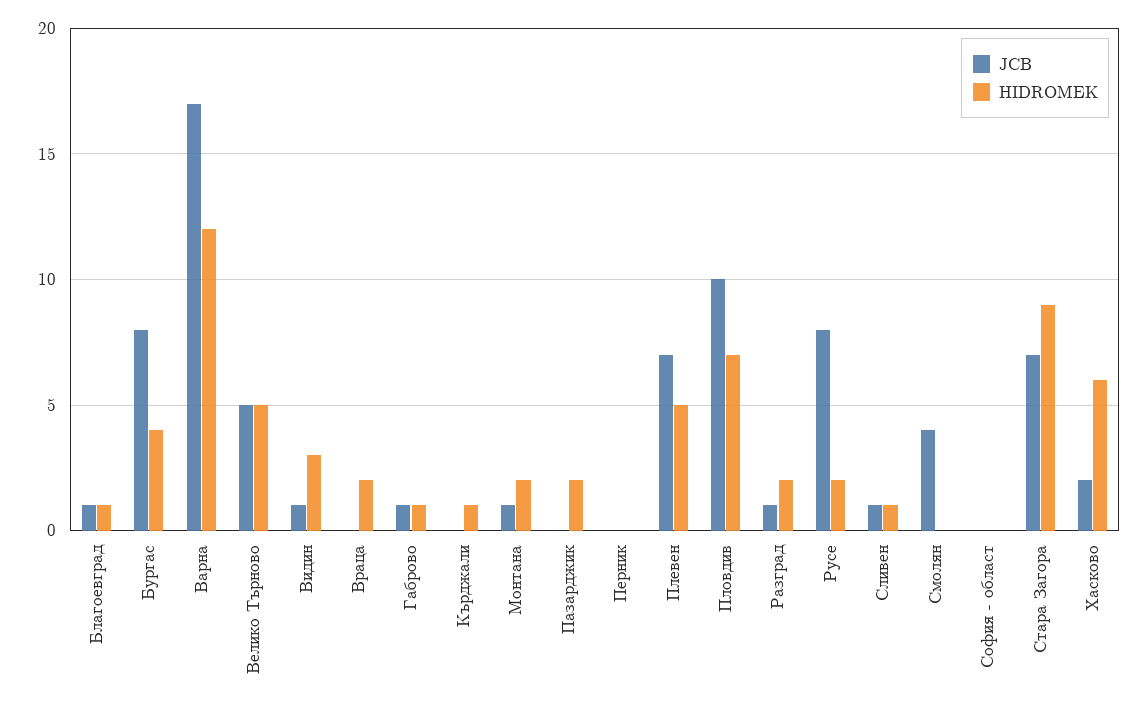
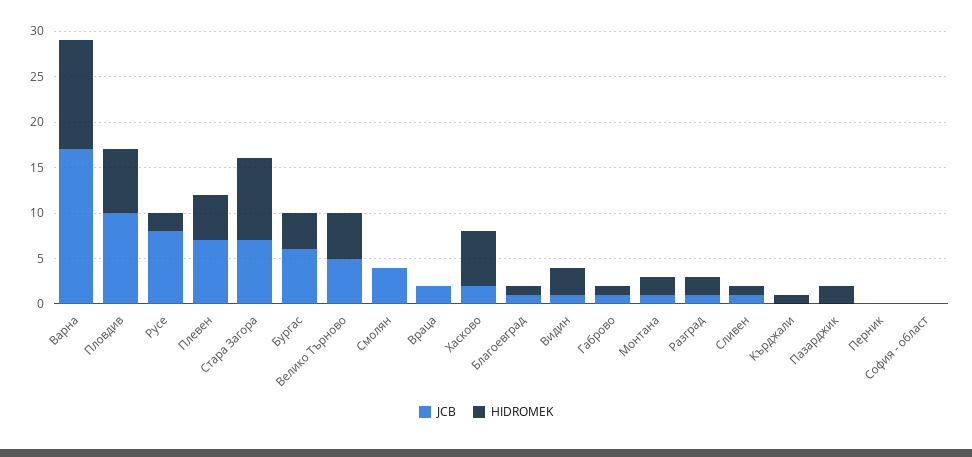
JCB, Бургас: 8 -> 6
JCB, Враца: 0 -> 2
HIDROMEK, Враца: 2 -> 0

